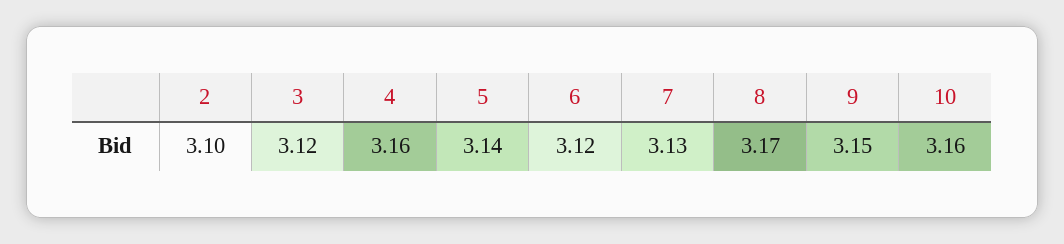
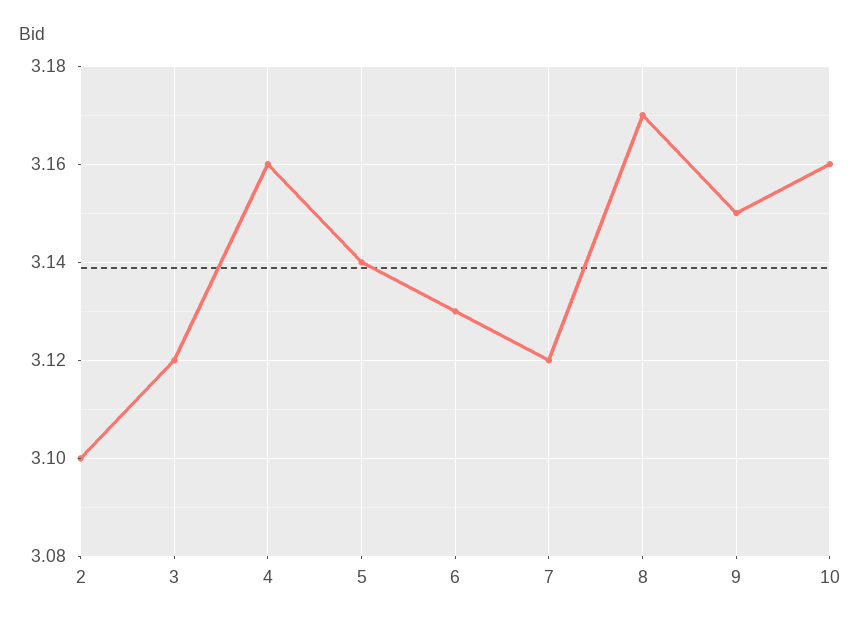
6: 3.12 -> 3.13
7: 3.13 -> 3.12

